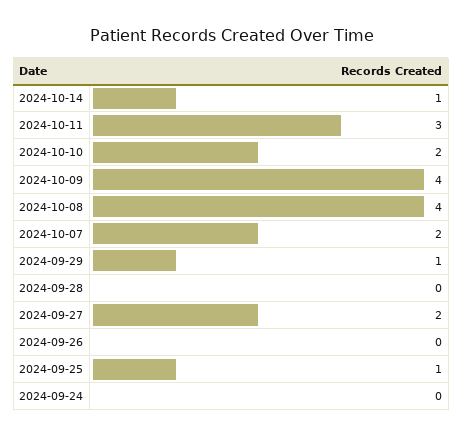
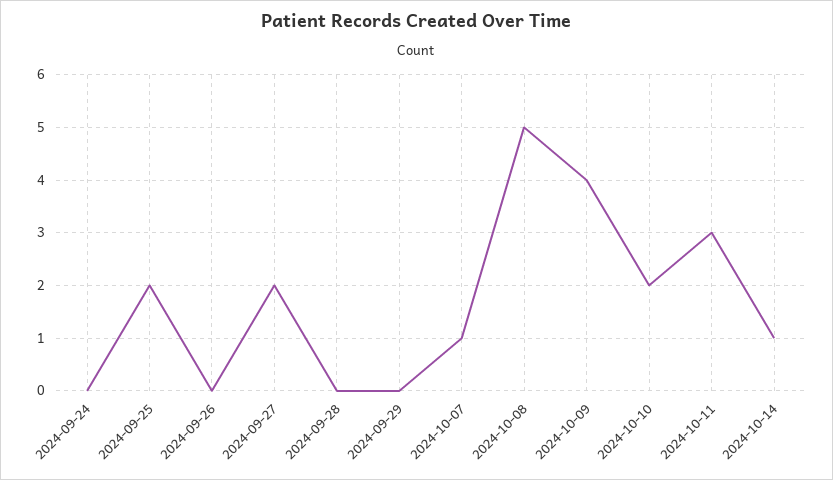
2024-10-08: 4 -> 5
2024-10-07: 2 -> 1
2024-09-29: 1 -> 0
2024-09-25: 1 -> 2

